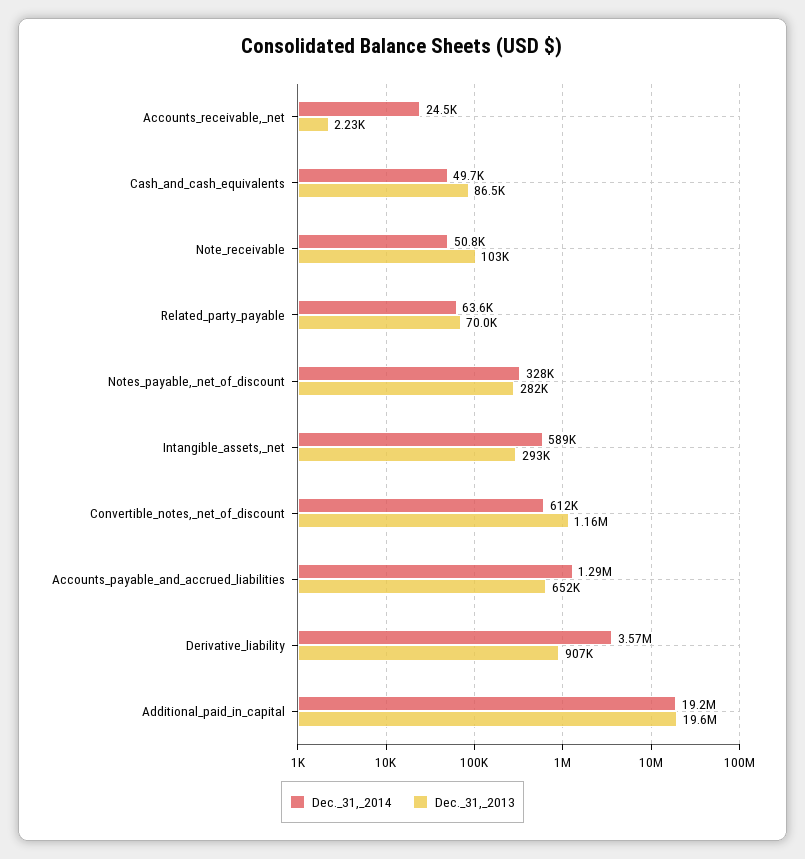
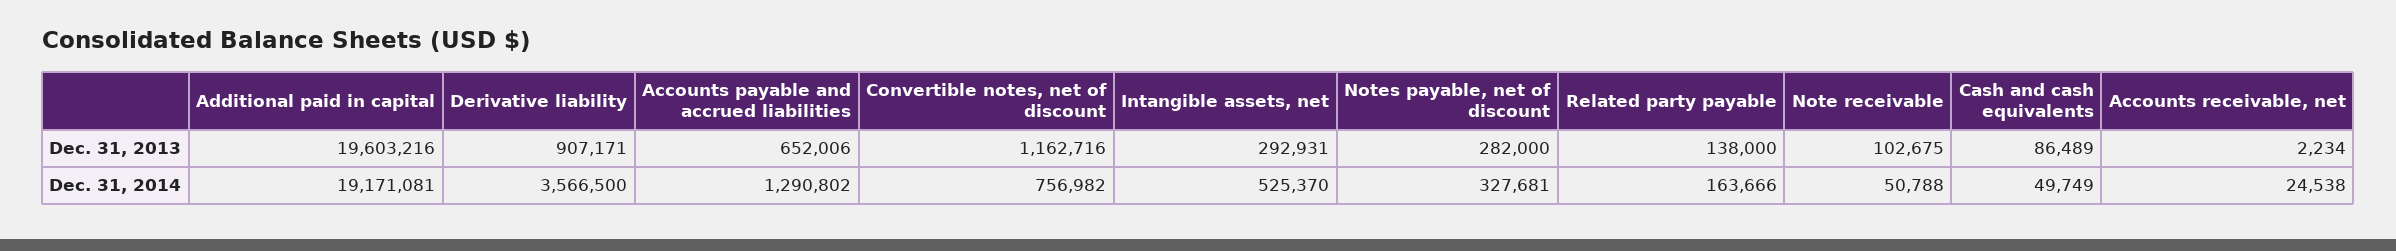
Dec._31,_2014, Related_party_payable: 63600 -> 163666
Dec._31,_2013, Related_party_payable: 70000 -> 138000
Dec._31,_2014, Intangible_assets,_net: 589000 -> 525370
Dec._31,_2014, Convertible_notes,_net_of_discount: 612000 -> 756982

